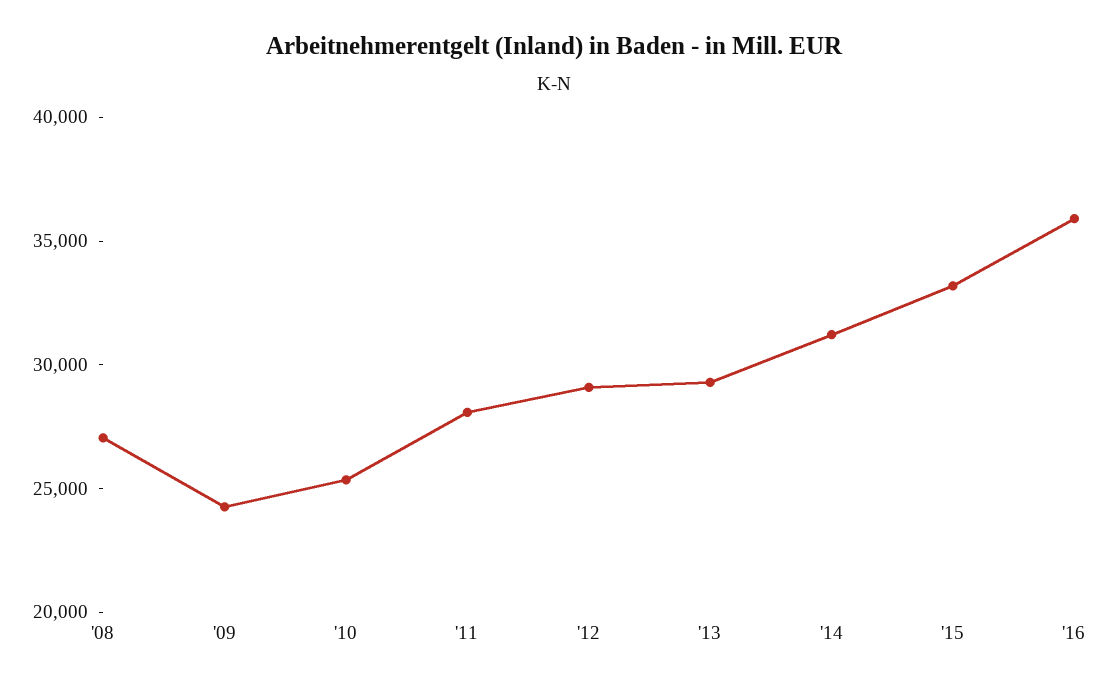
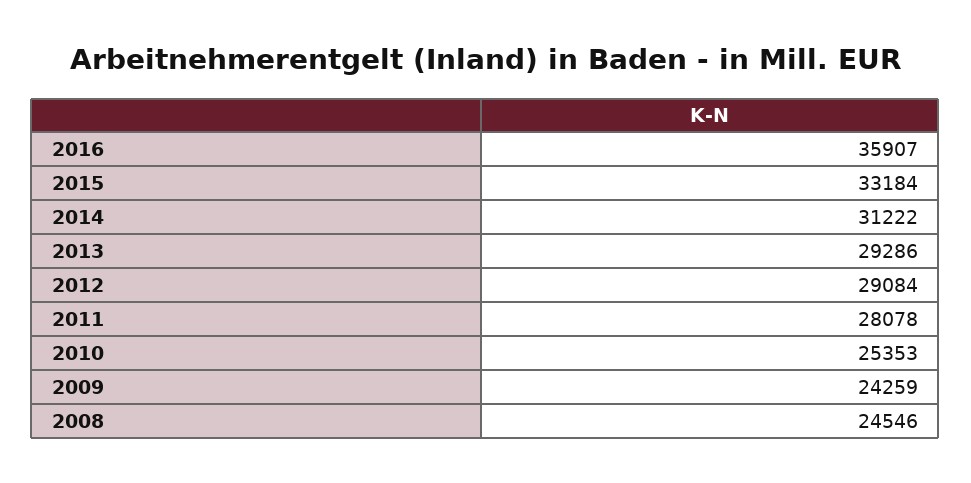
'08: 27000 -> 24546

